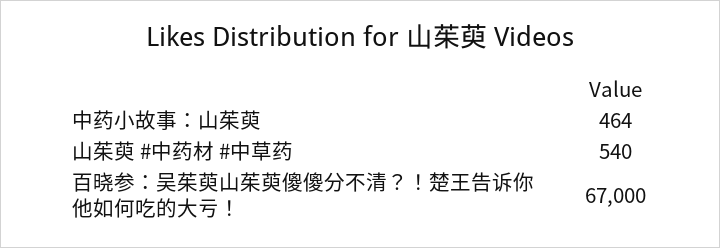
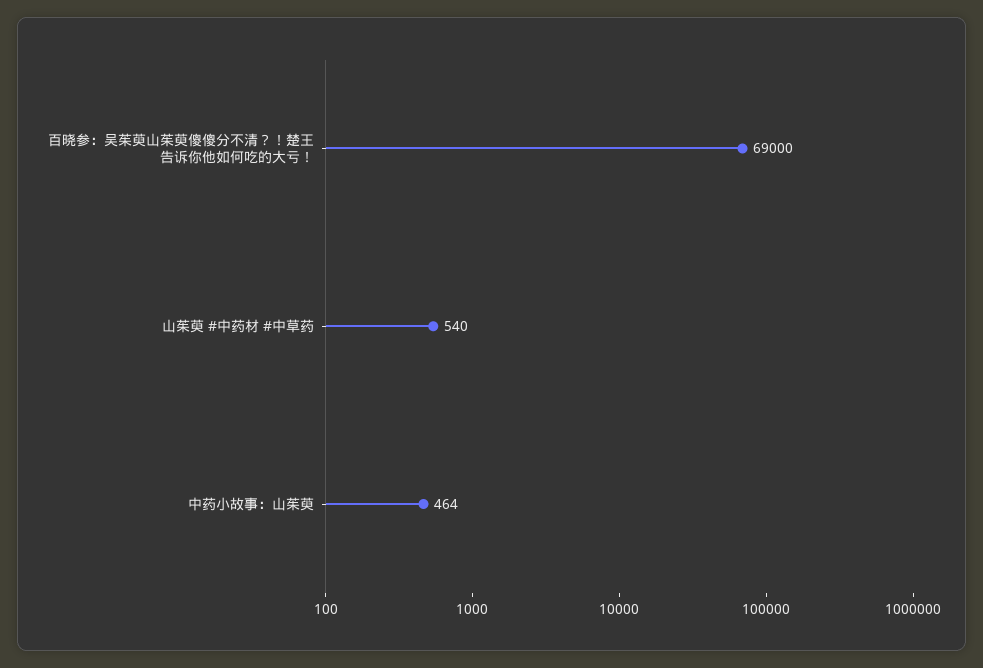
百晓参：吴茱萸山茱萸傻傻分不清？！楚王告诉你他如何吃的大亏！: 67000 -> 69000

